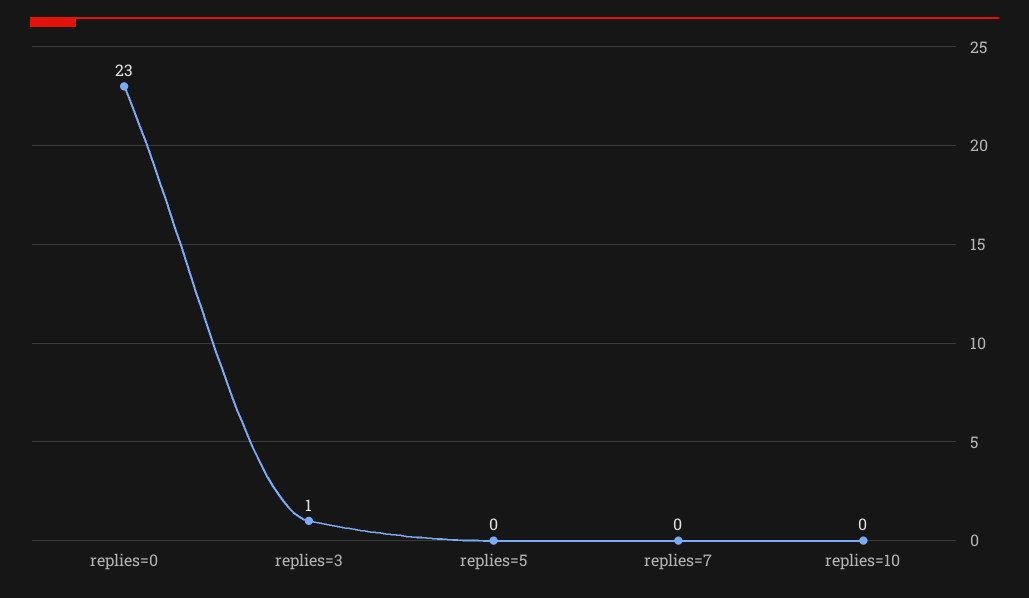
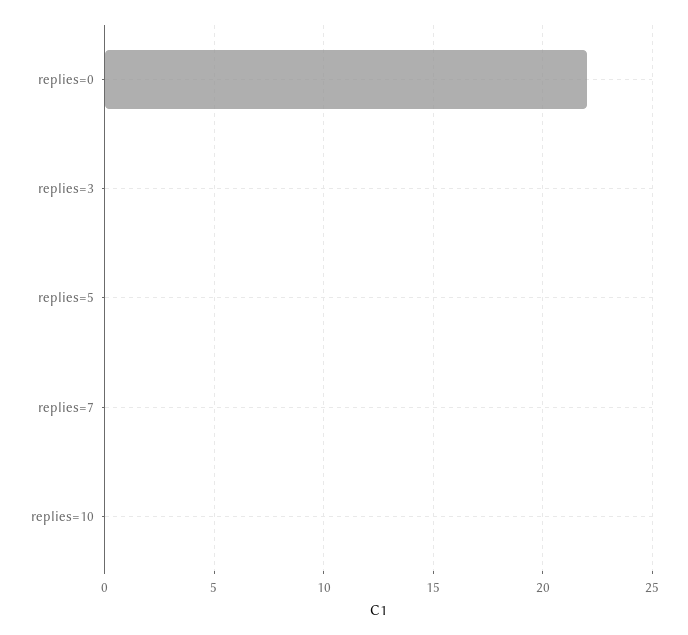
replies=0: 23 -> 22
replies=3: 1 -> 0

